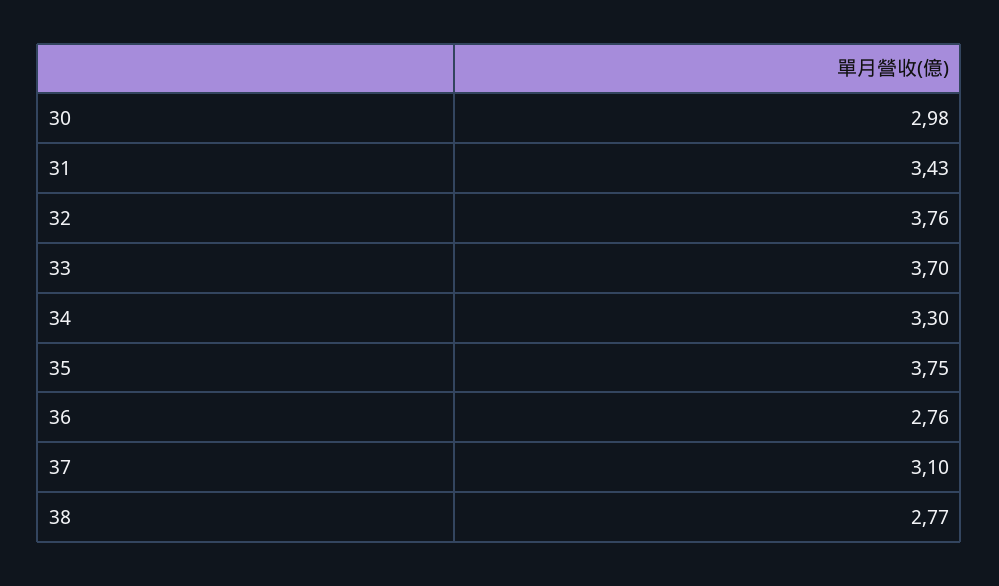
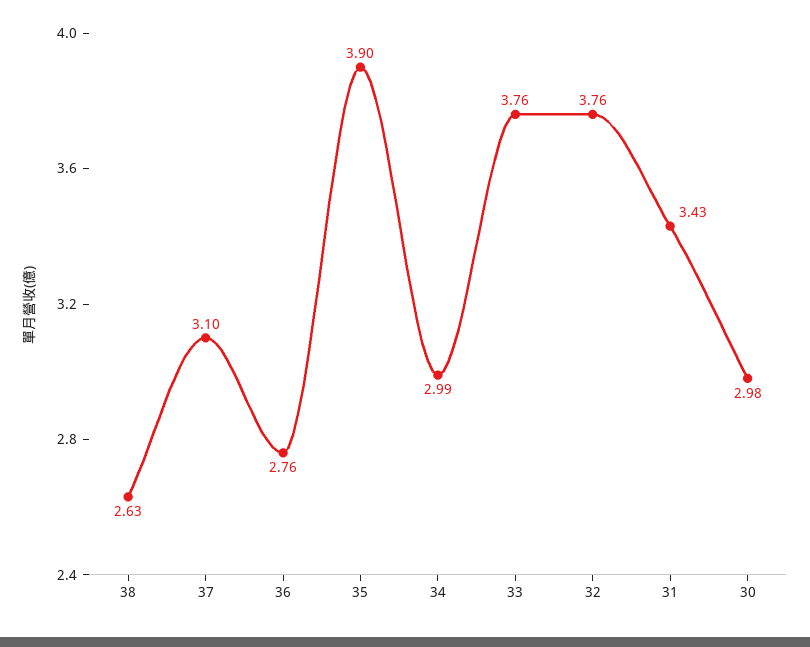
33: 3.7 -> 3.76
34: 3.3 -> 2.99
35: 3.75 -> 3.9
38: 2.77 -> 2.63

